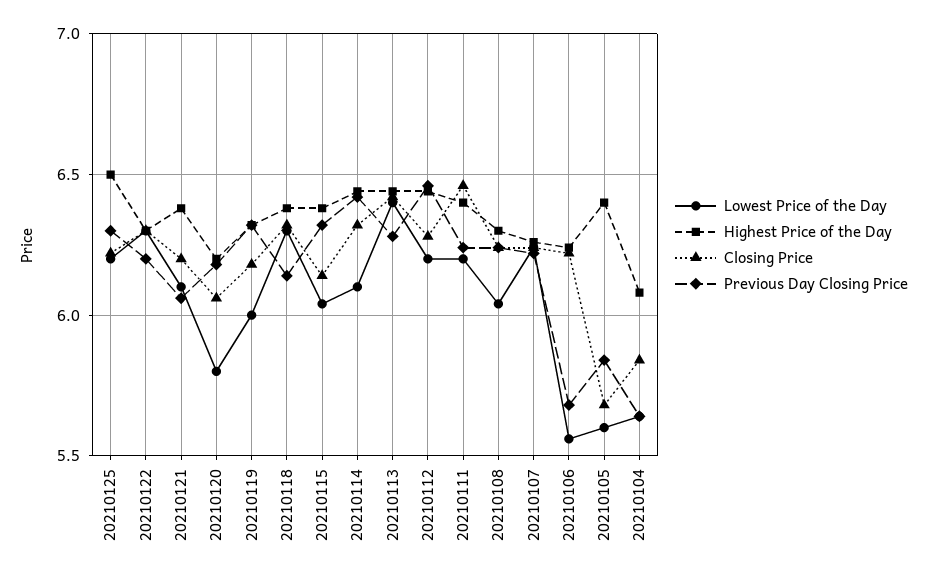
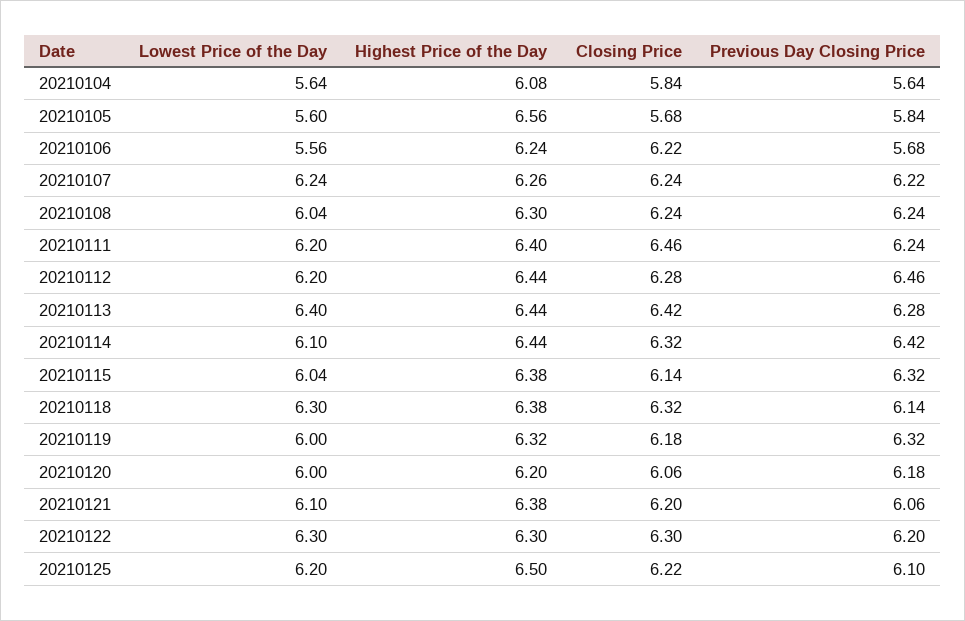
Previous Day Closing Price, 20210125: 6.3 -> 6.1
Lowest Price of the Day, 20210120: 5.8 -> 6
Highest Price of the Day, 20210105: 6.4 -> 6.56

